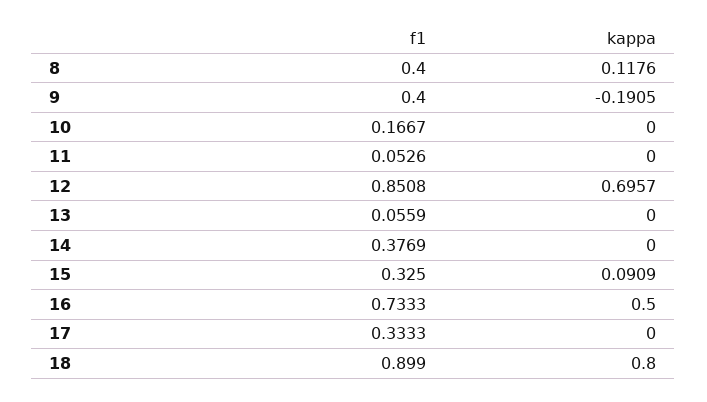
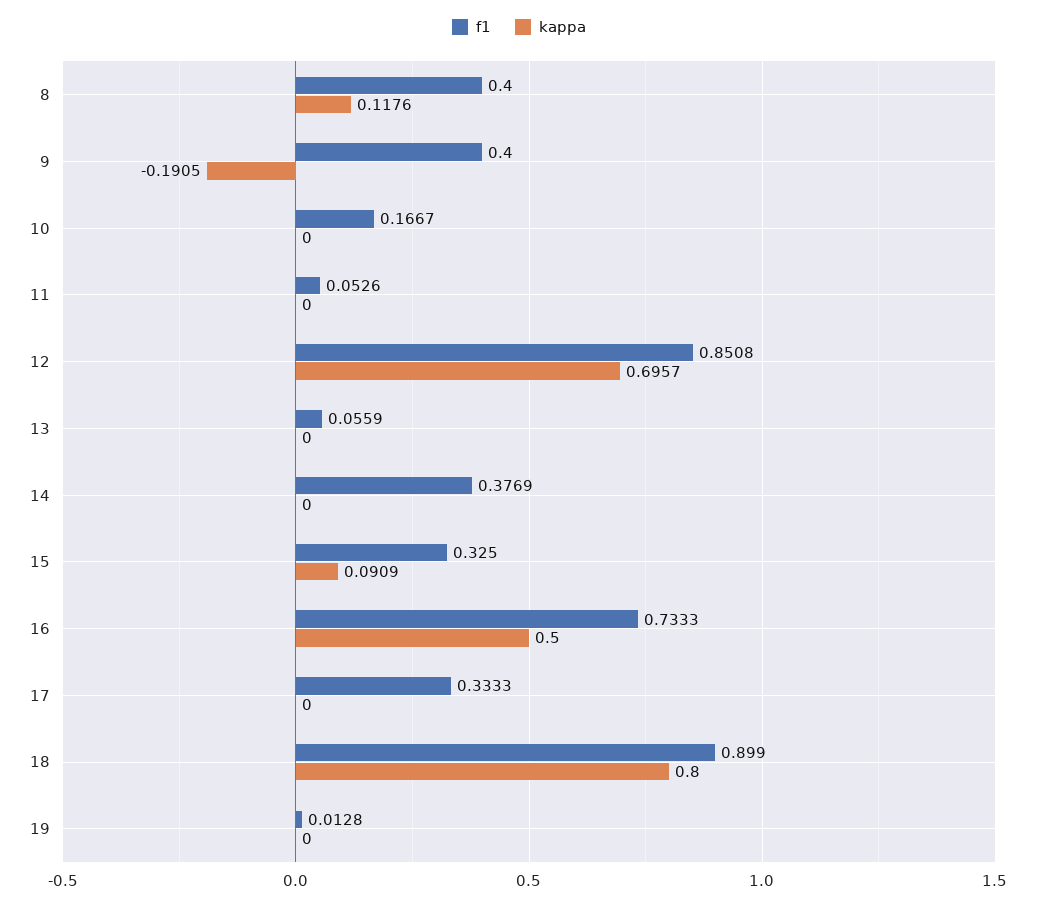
f1, 19: none -> 0.0128
kappa, 19: none -> 0

